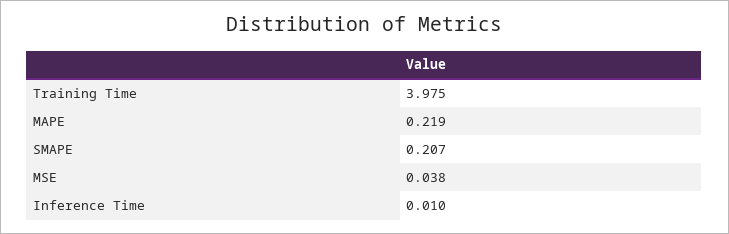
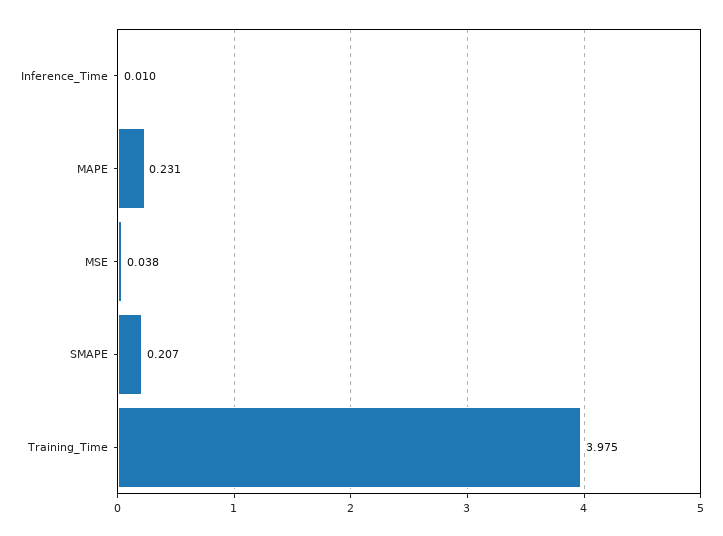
MAPE: 0.219 -> 0.231

